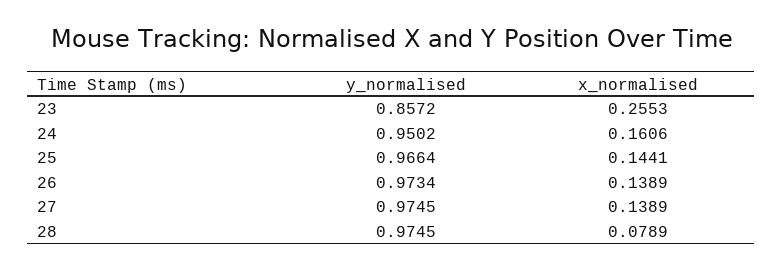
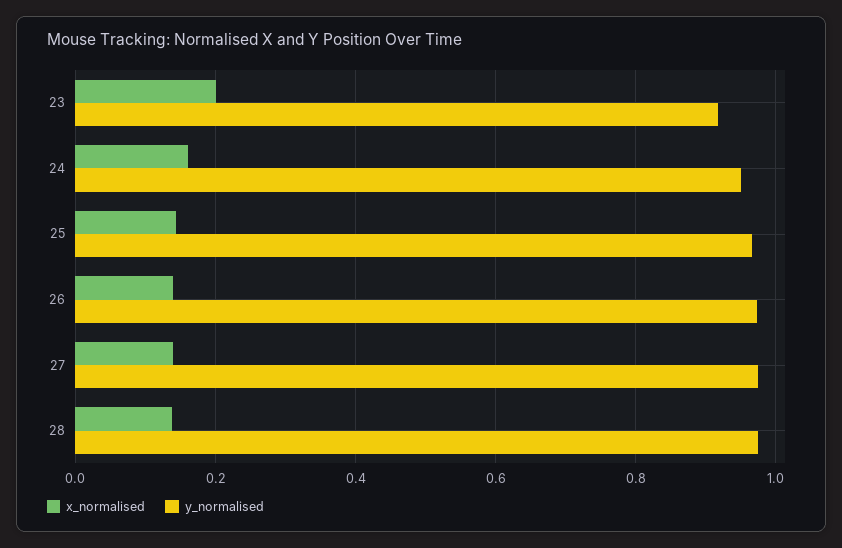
y_normalised, 23: 0.8572 -> 0.92
x_normalised, 23: 0.2553 -> 0.2
x_normalised, 28: 0.0789 -> 0.14

